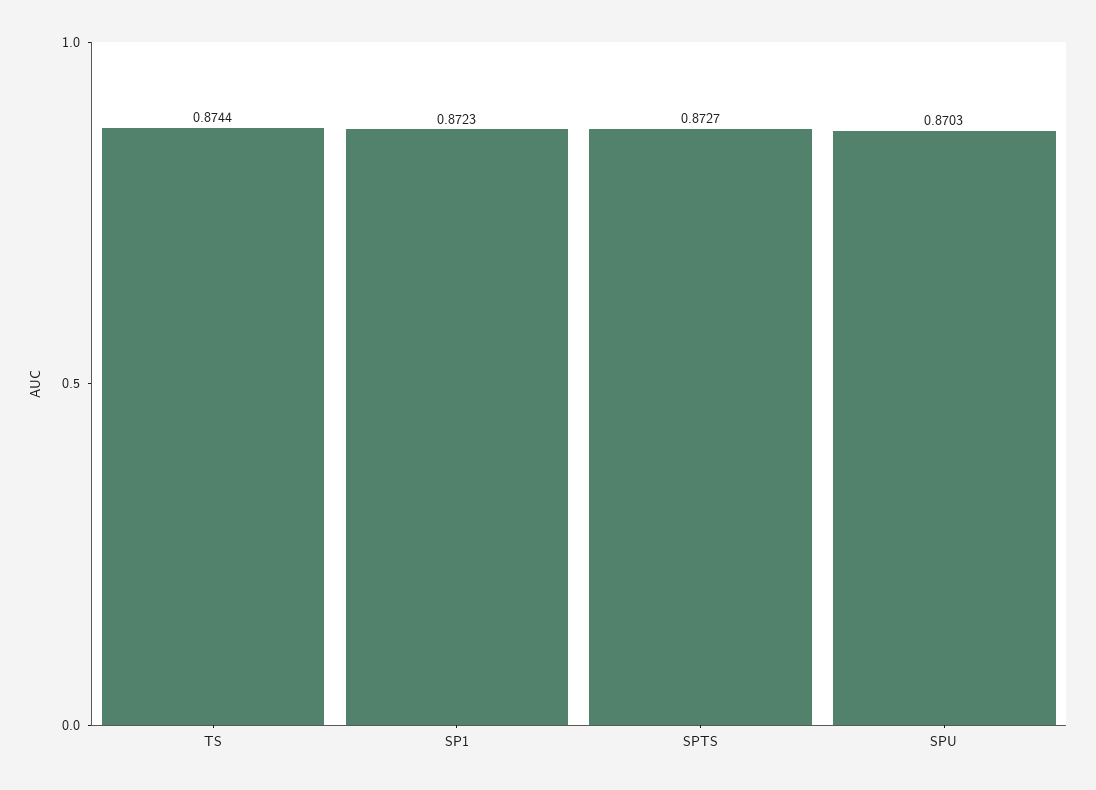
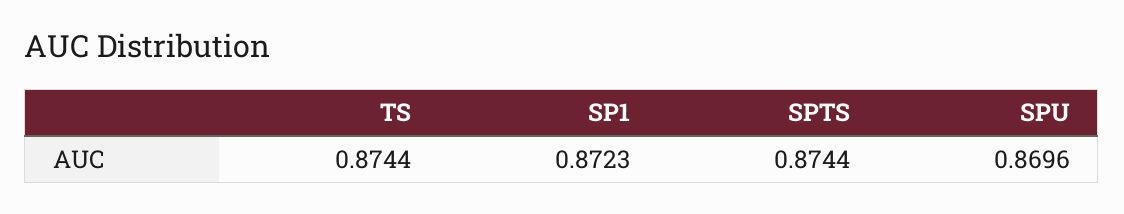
SPTS: 0.8727 -> 0.8744
SPU: 0.8703 -> 0.8696

